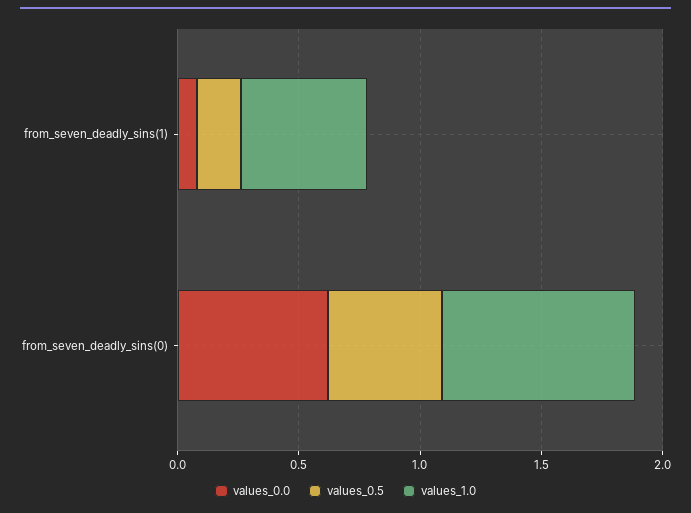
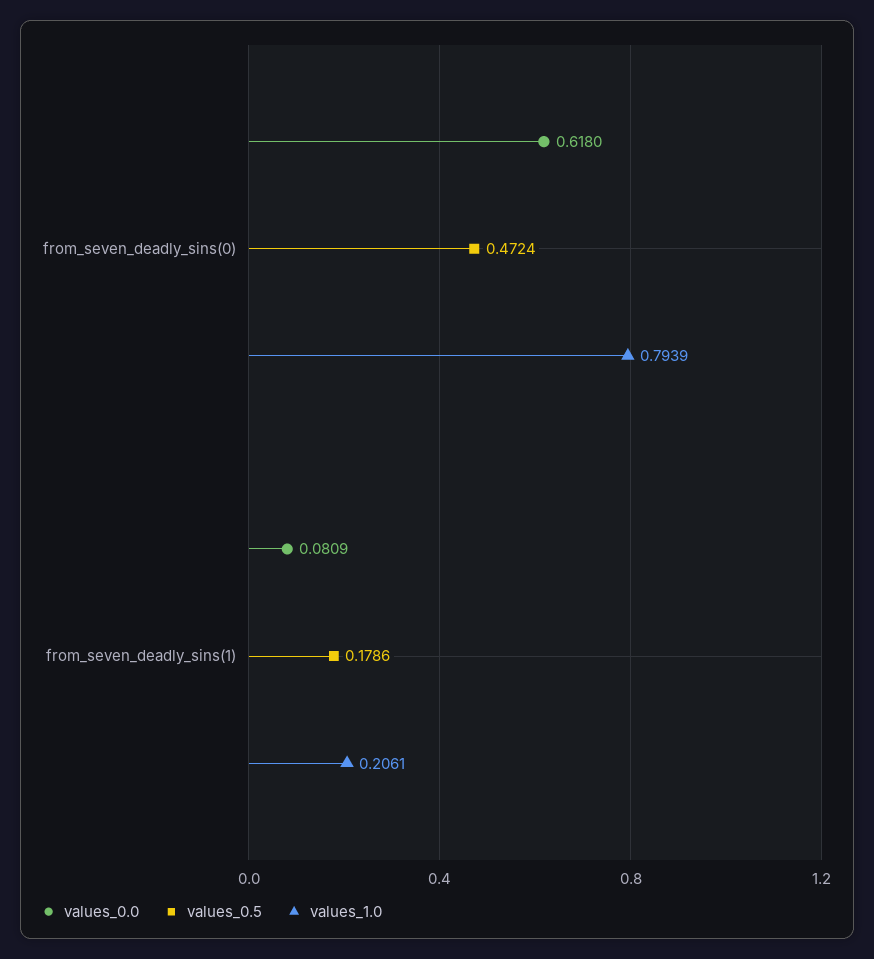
values_1.0, from_seven_deadly_sins(1): 0.5 -> 0.2061

